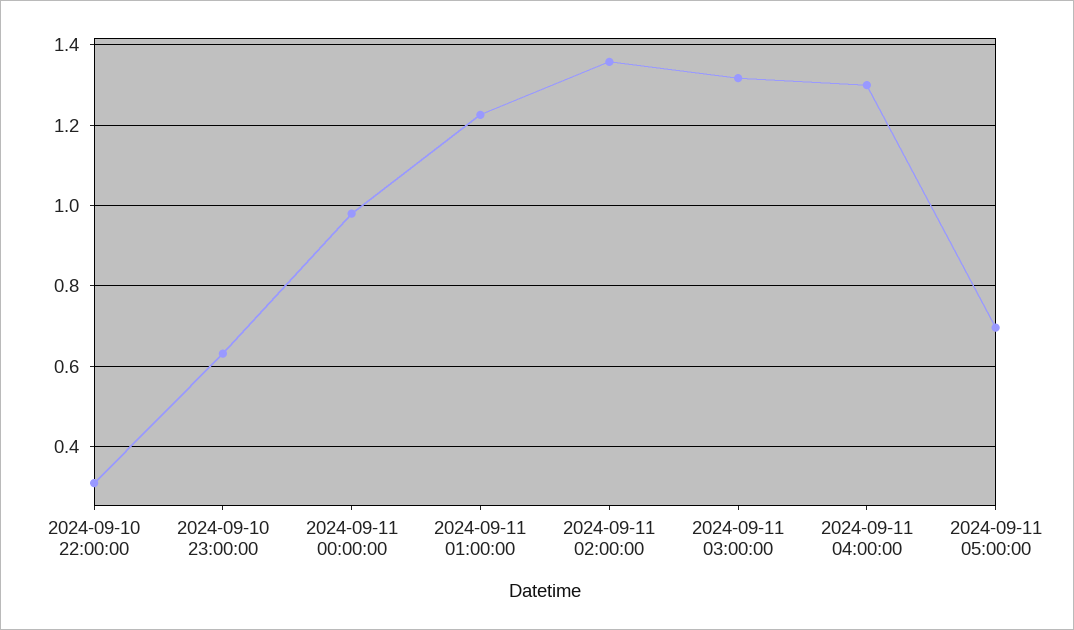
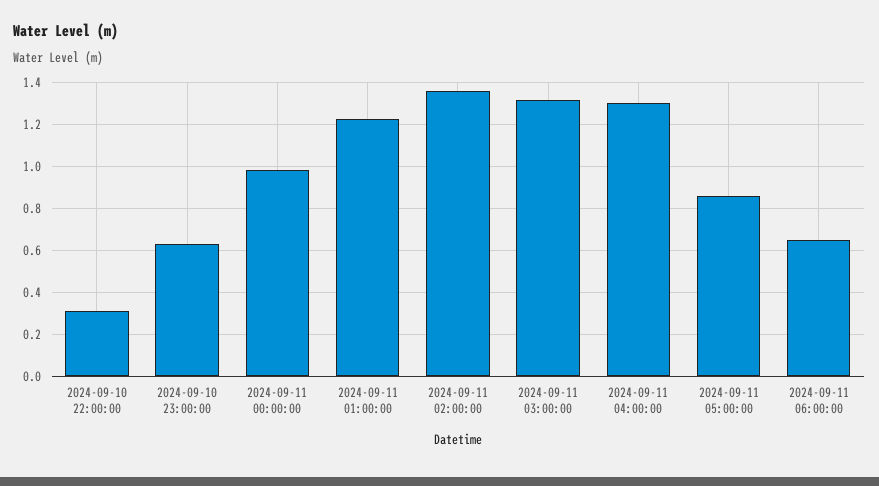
2024-09-11 05:00:00: 0.7 -> 0.85
2024-09-11 06:00:00: none -> 0.65

